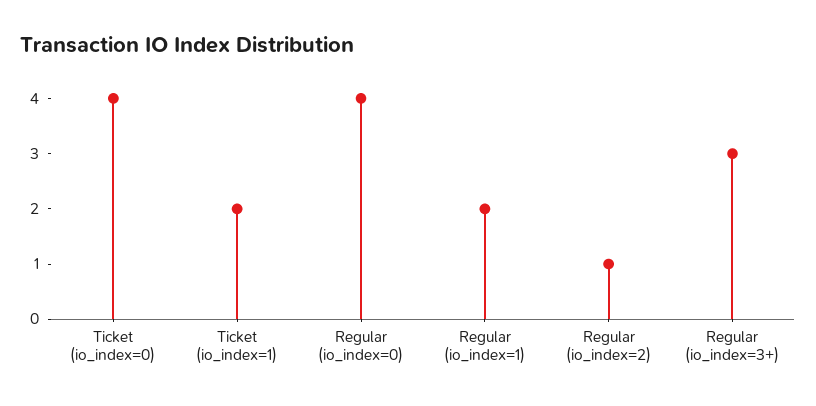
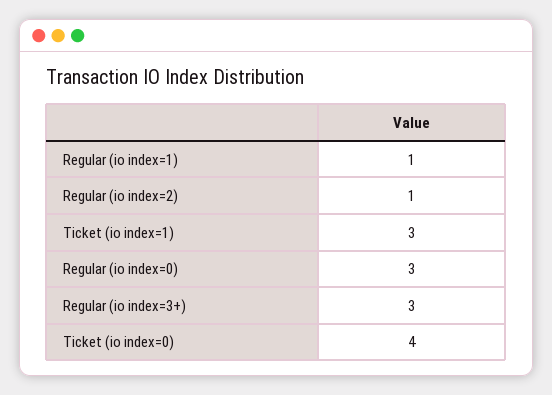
Ticket (io_index=1): 2 -> 3
Regular (io_index=0): 4 -> 3
Regular (io_index=1): 2 -> 1

